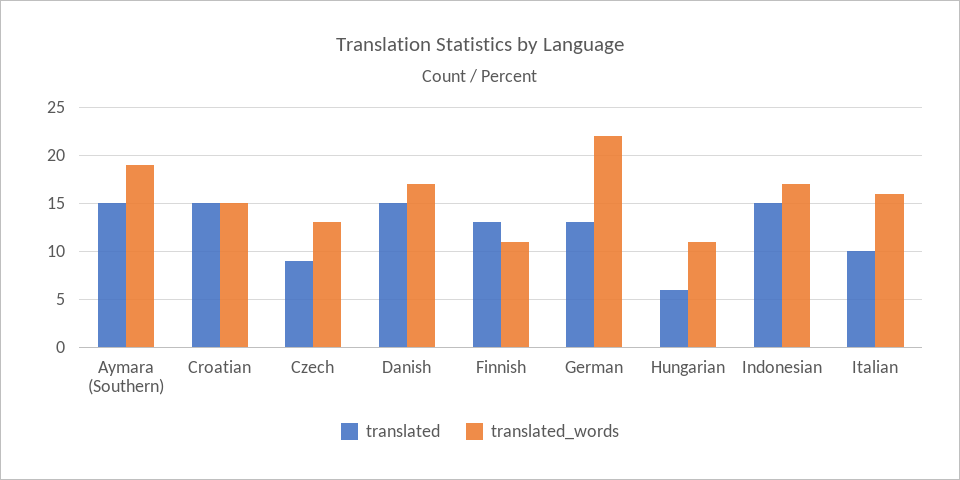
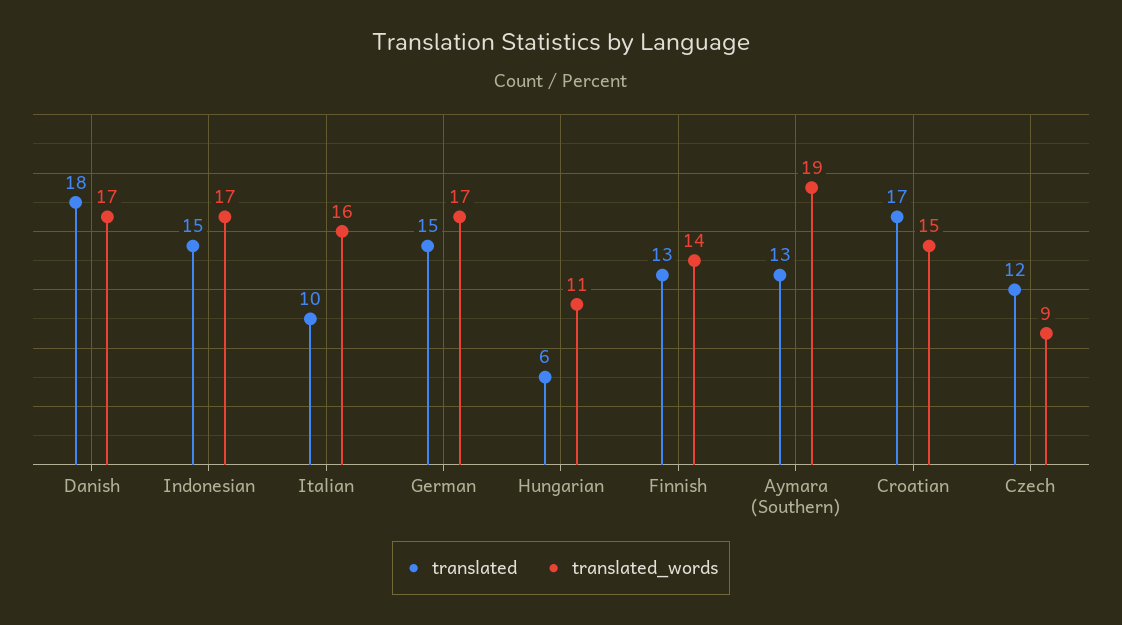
translated, Aymara (Southern): 15 -> 13
translated, Croatian: 15 -> 17
translated, Czech: 9 -> 12
translated_words, Czech: 13 -> 9
translated, Danish: 15 -> 18
translated_words, Finnish: 11 -> 14
translated, German: 13 -> 15
translated_words, German: 22 -> 17

